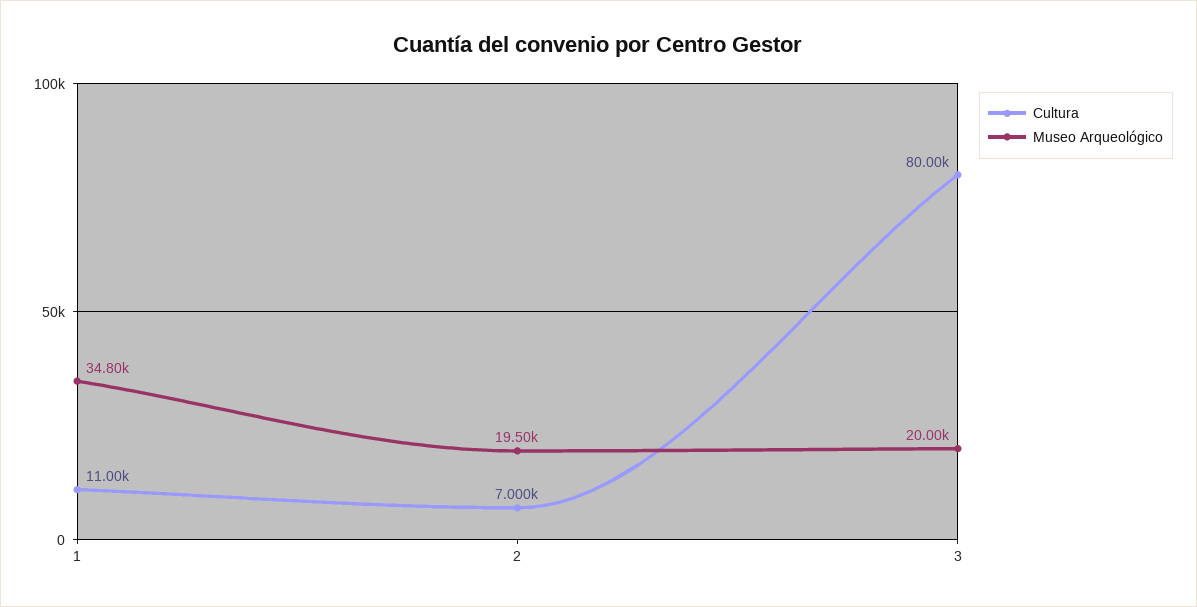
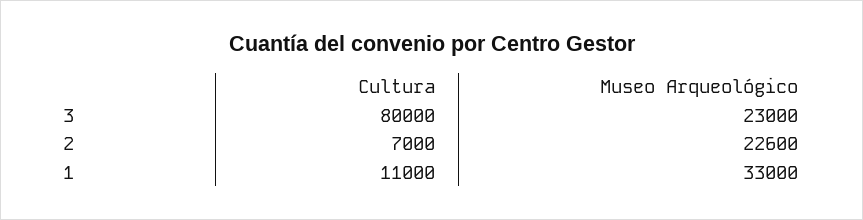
Museo Arqueológico, 1: 34800 -> 33000
Museo Arqueológico, 2: 19500 -> 22600
Museo Arqueológico, 3: 20000 -> 23000

